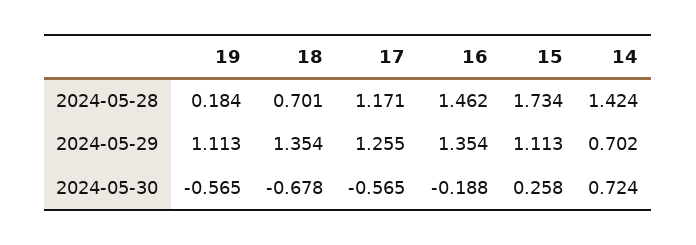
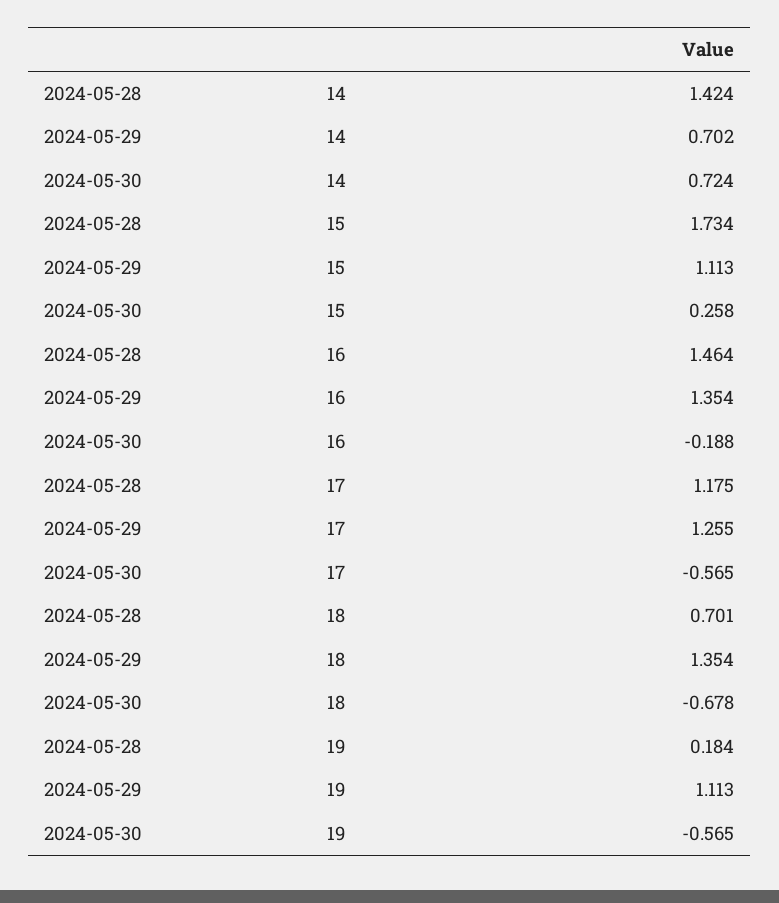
17, 2024-05-28: 1.171 -> 1.175
16, 2024-05-28: 1.462 -> 1.464

